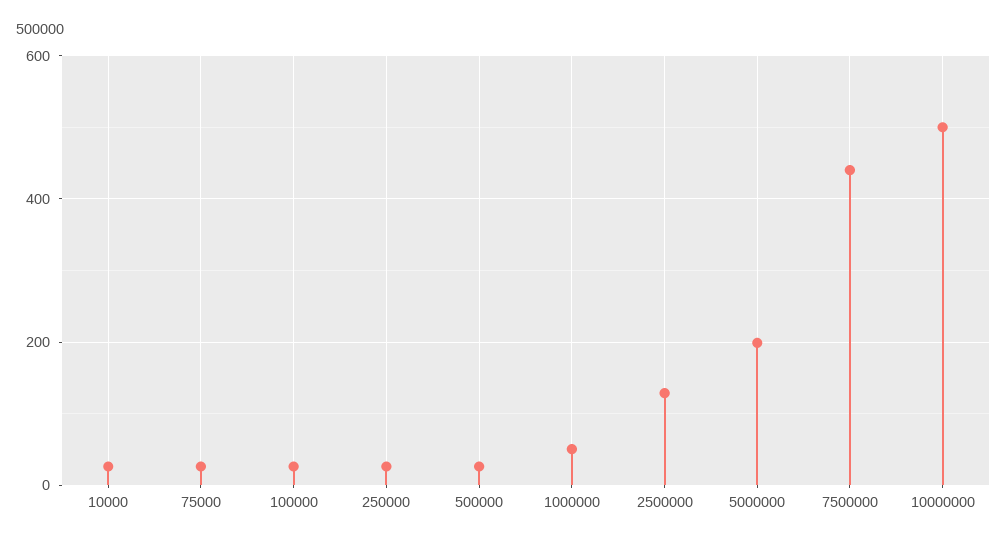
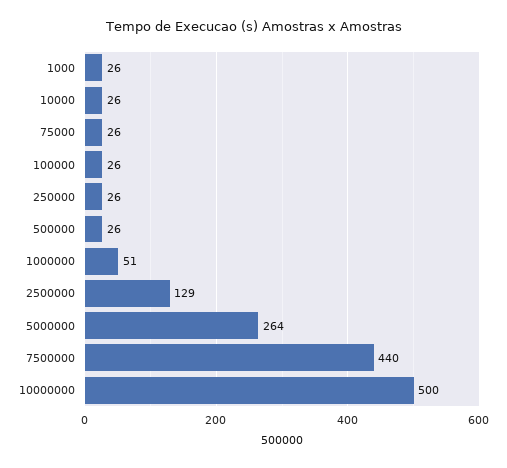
5000000: 200 -> 264
1000: none -> 26

